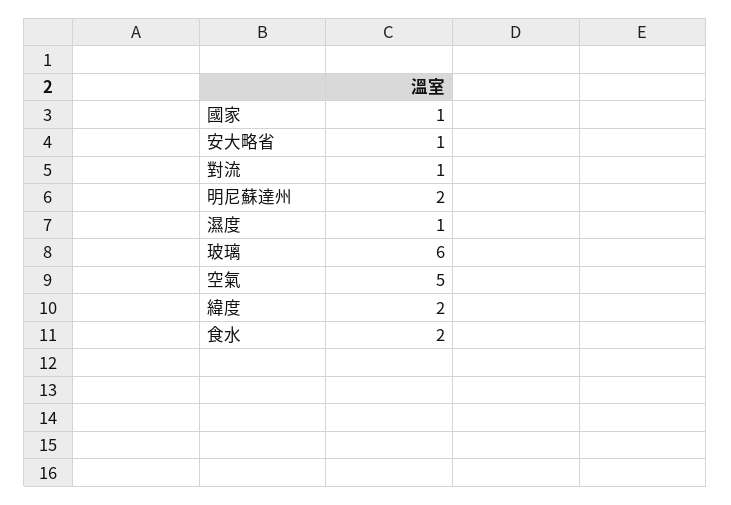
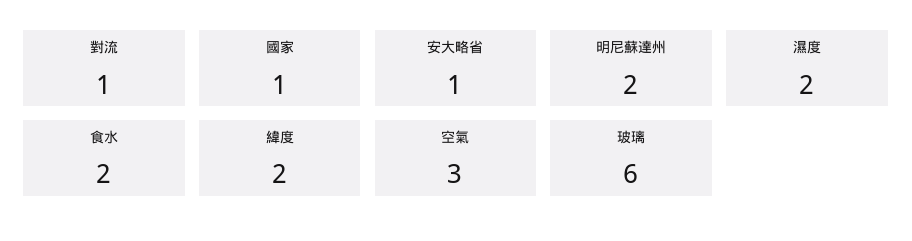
濕度: 1 -> 2
空氣: 5 -> 3

